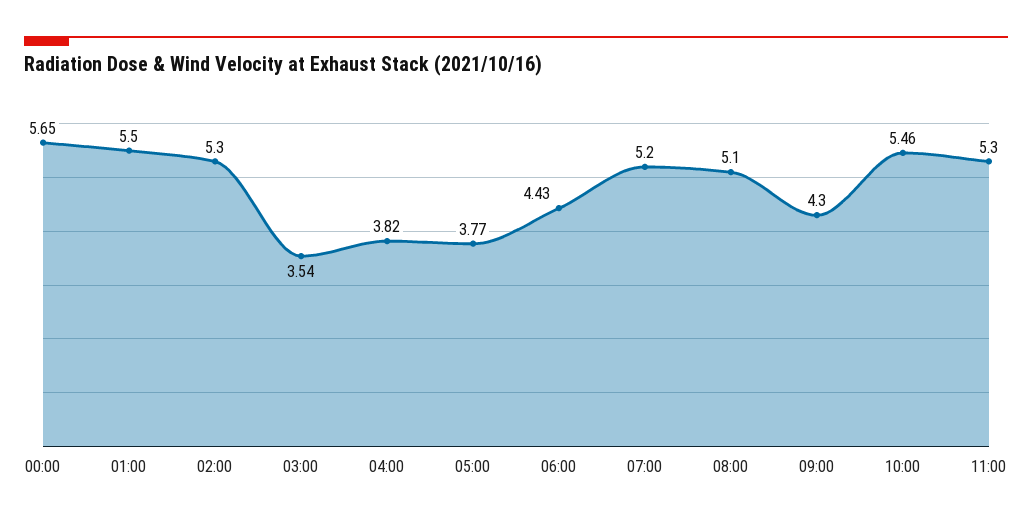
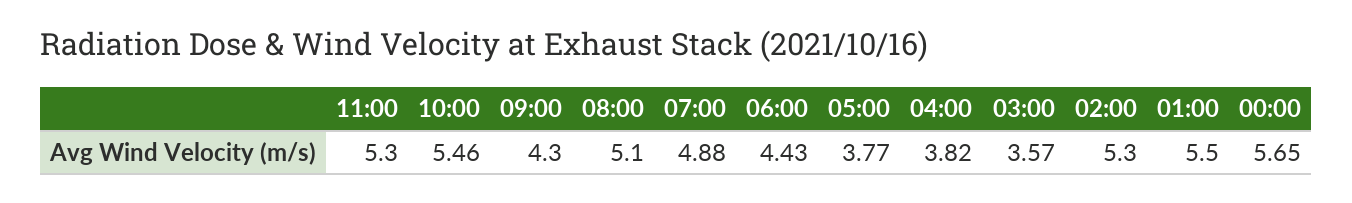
03:00: 3.54 -> 3.57
07:00: 5.2 -> 4.88

